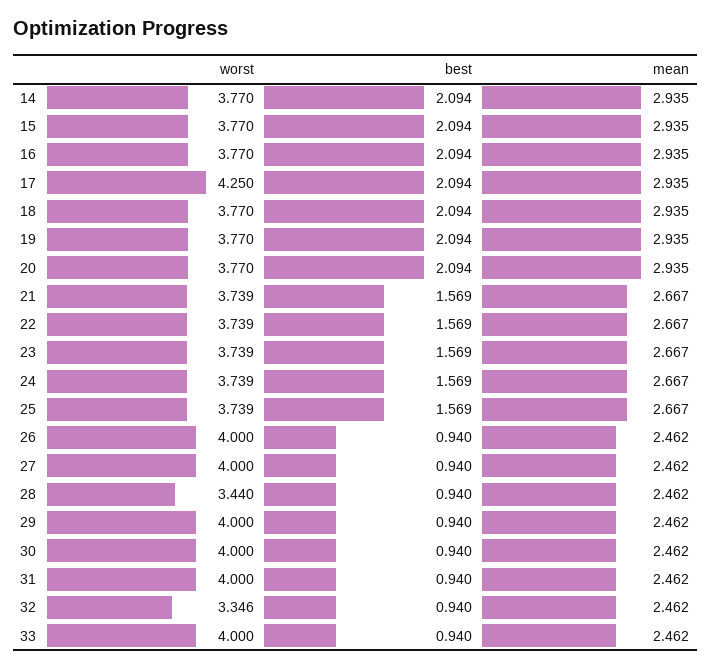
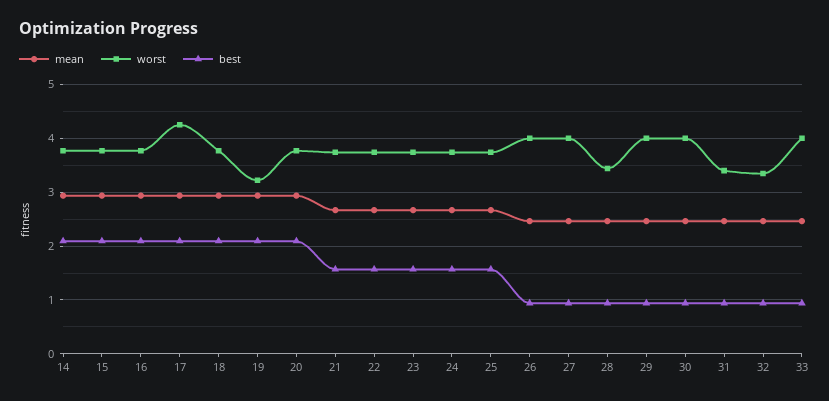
worst, 19: 3.77 -> 3.2
worst, 31: 4 -> 3.4

